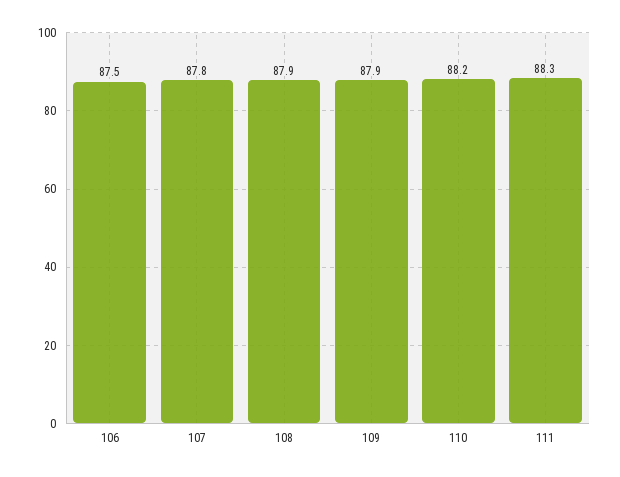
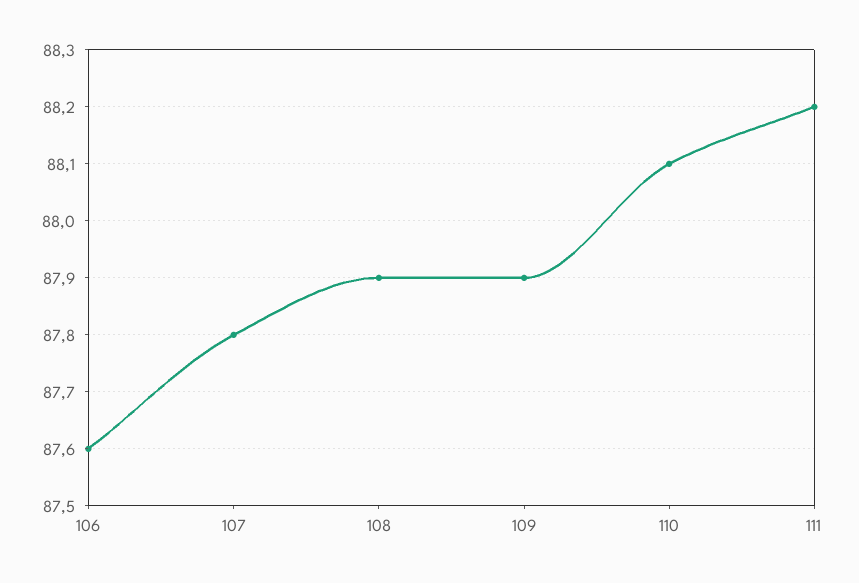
106: 87.5 -> 87.6
110: 88.2 -> 88.1
111: 88.3 -> 88.2

